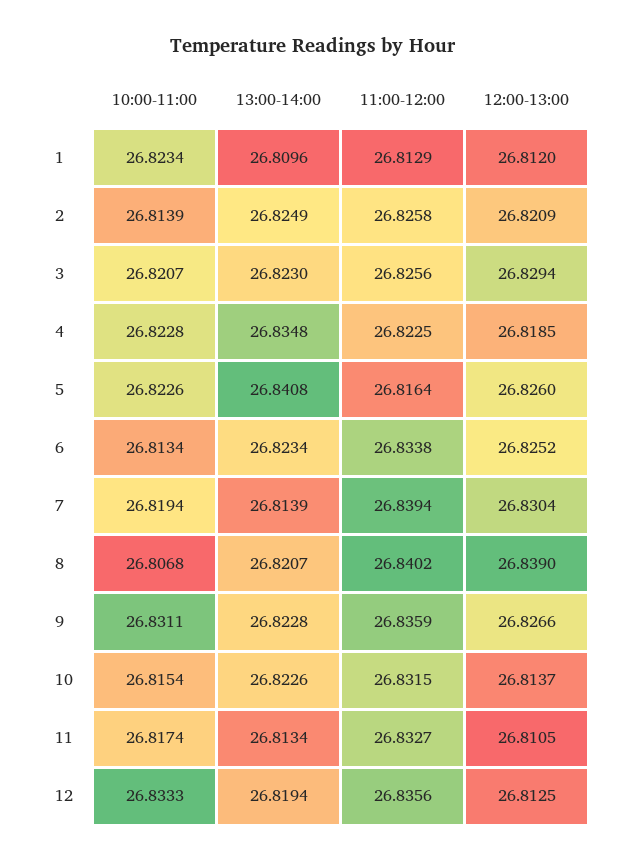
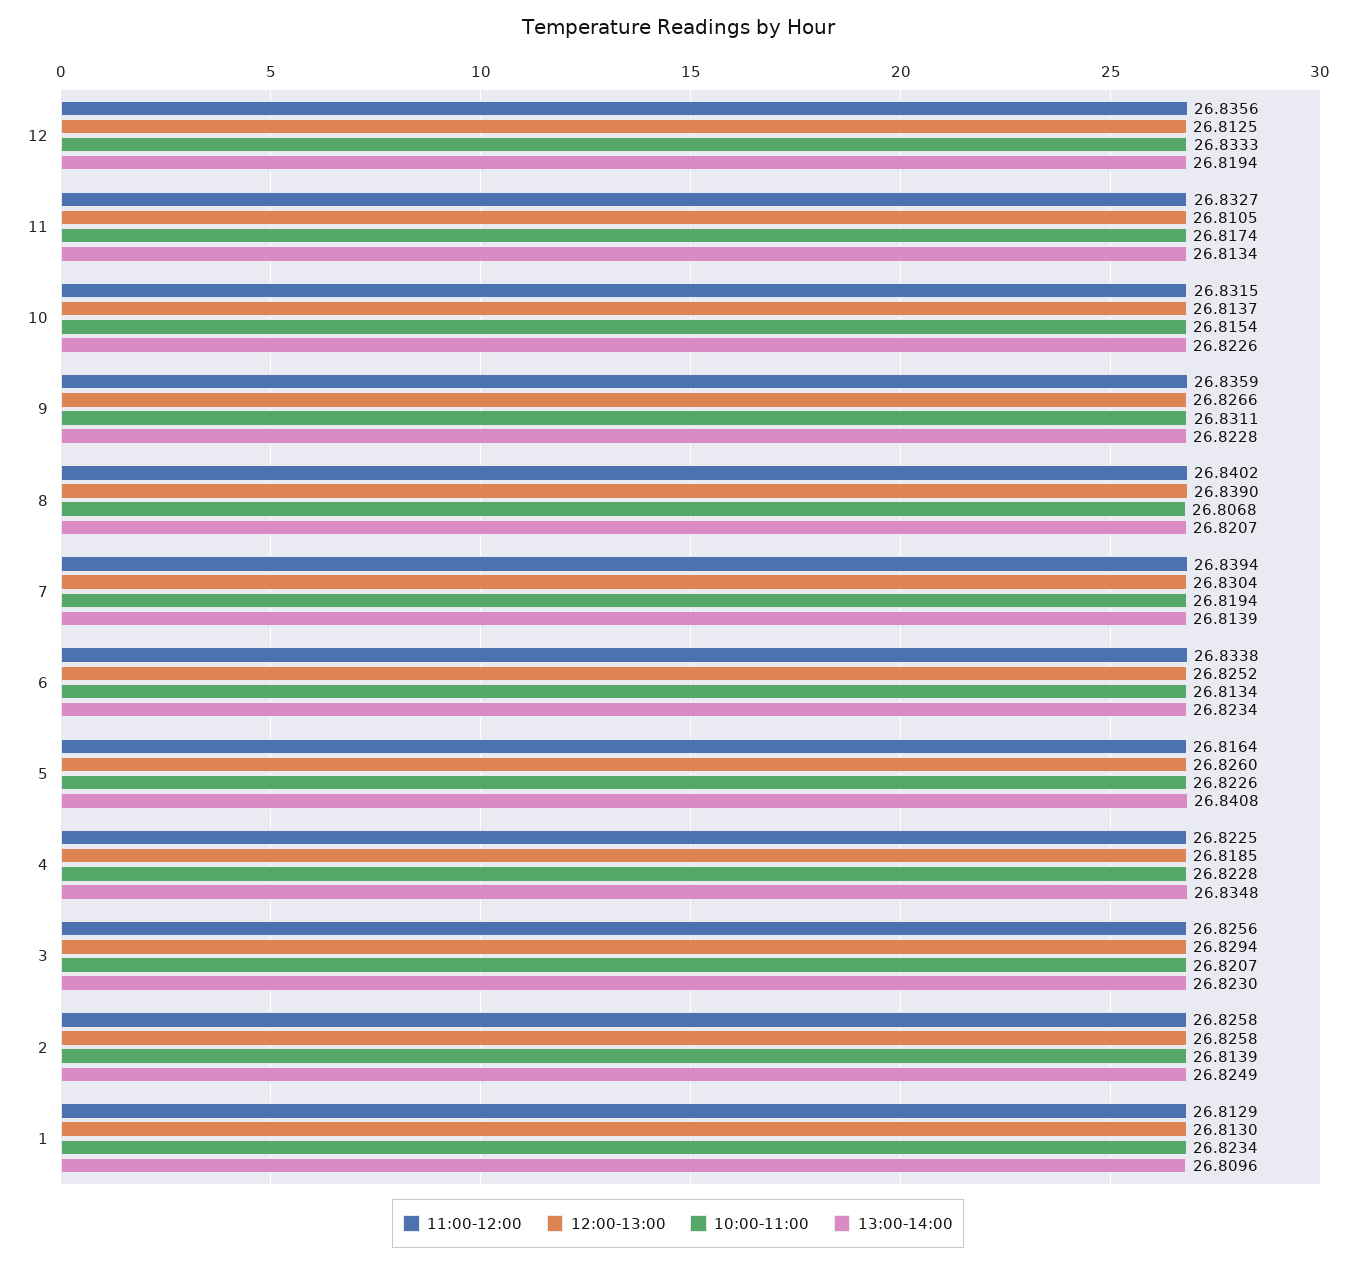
12:00-13:00, 1: 26.812 -> 26.813
12:00-13:00, 2: 26.8209 -> 26.8258

